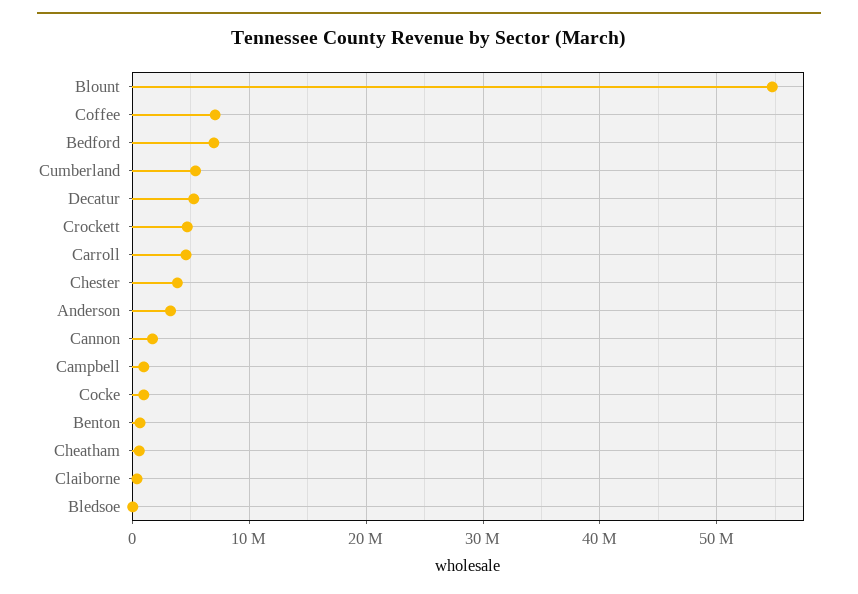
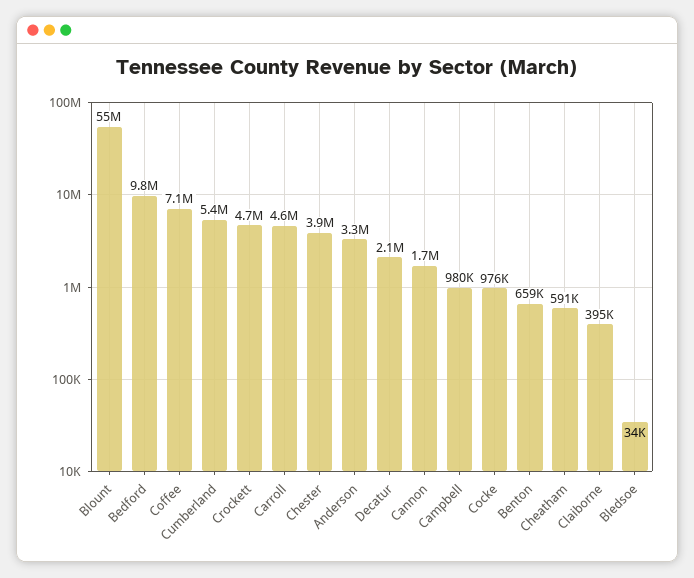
Bedford: 7000000 -> 9800000
Decatur: 5000000 -> 2100000

